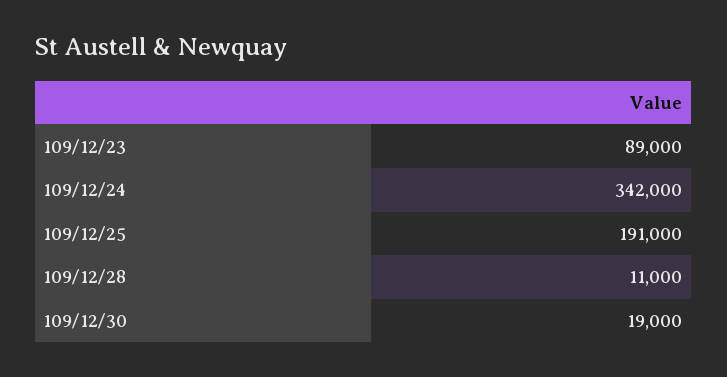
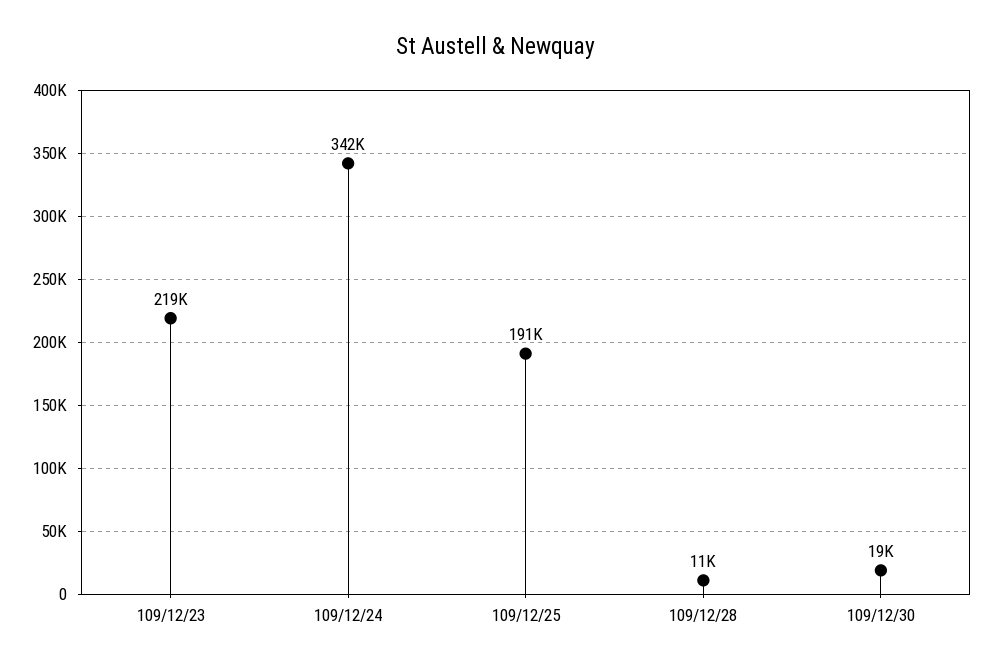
109/12/23: 89000 -> 219000

